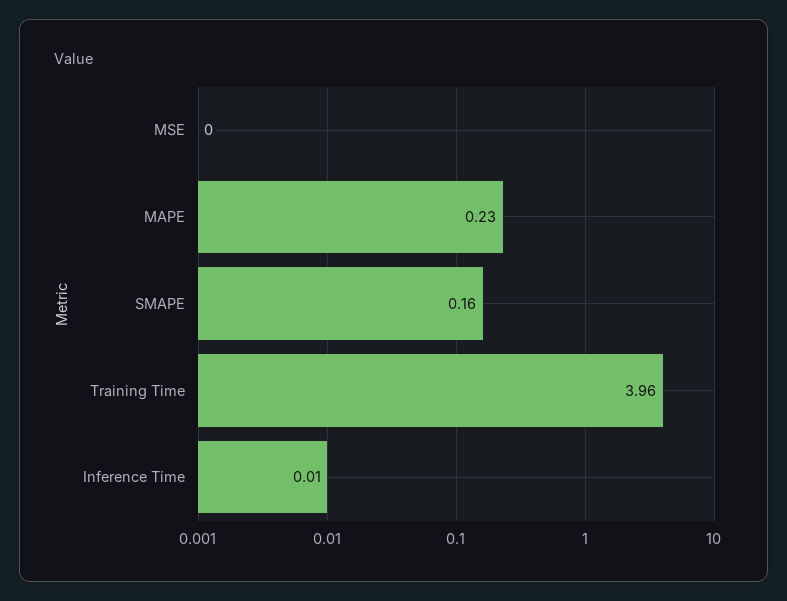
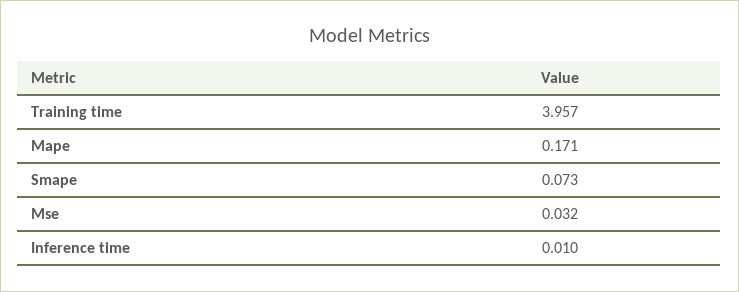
MSE: 0 -> 0.032
MAPE: 0.23 -> 0.171
SMAPE: 0.16 -> 0.073

